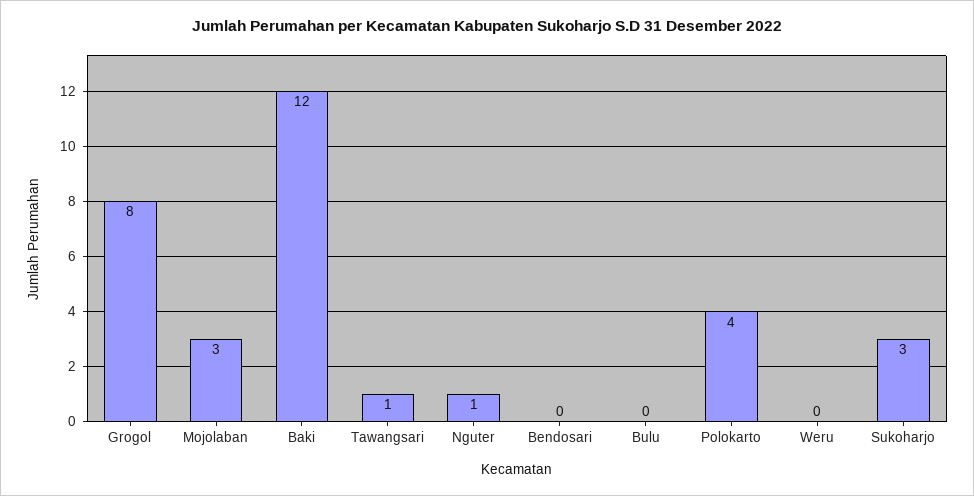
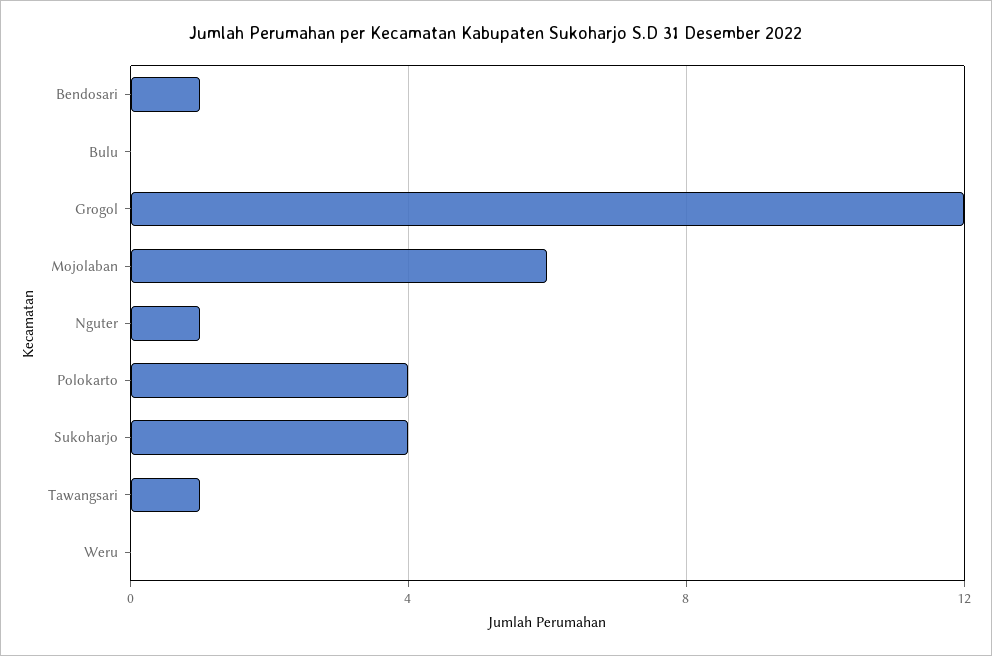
Grogol: 8 -> 12
Mojolaban: 3 -> 6
Baki: 12 -> none
Bendosari: 0 -> 1
Sukoharjo: 3 -> 4

